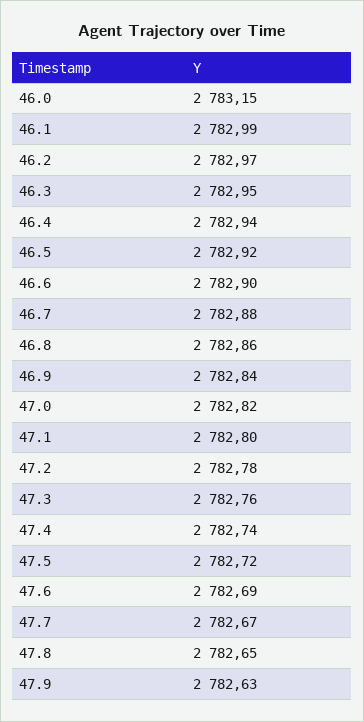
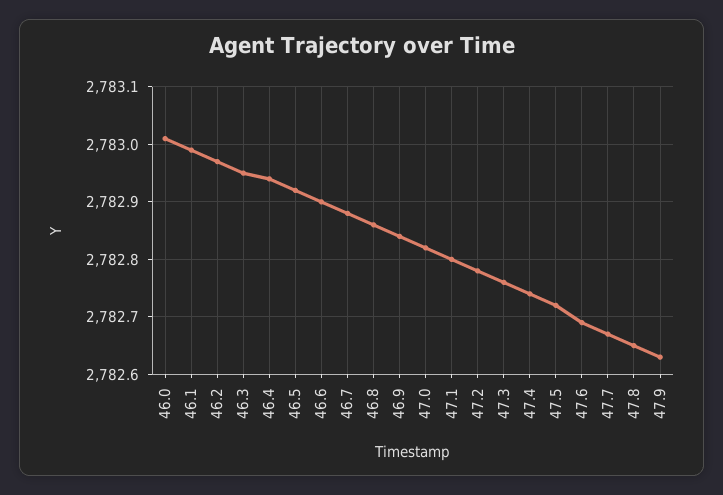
46.0: 2783.15 -> 2783

